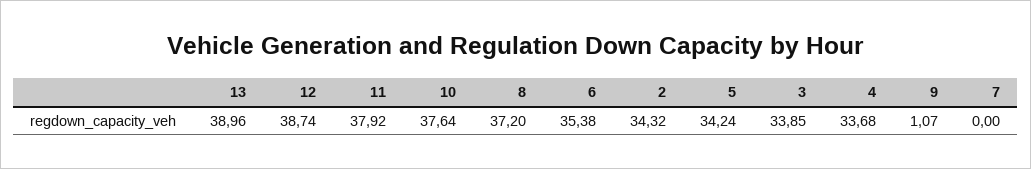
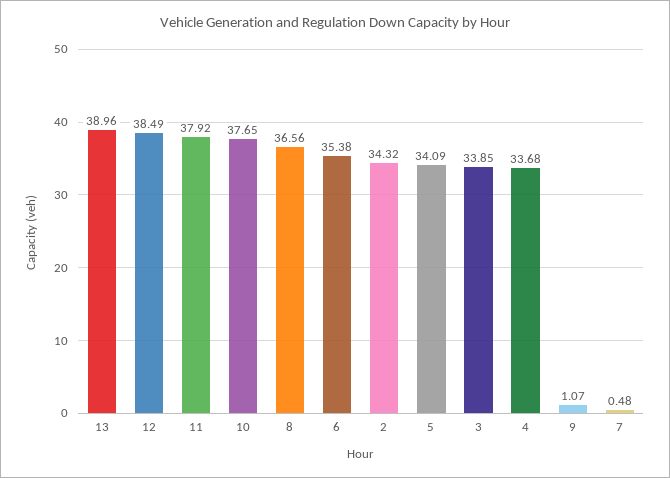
12: 38.74 -> 38.49
10: 37.64 -> 37.65
8: 37.2 -> 36.56
5: 34.24 -> 34.09
7: 0 -> 0.48

